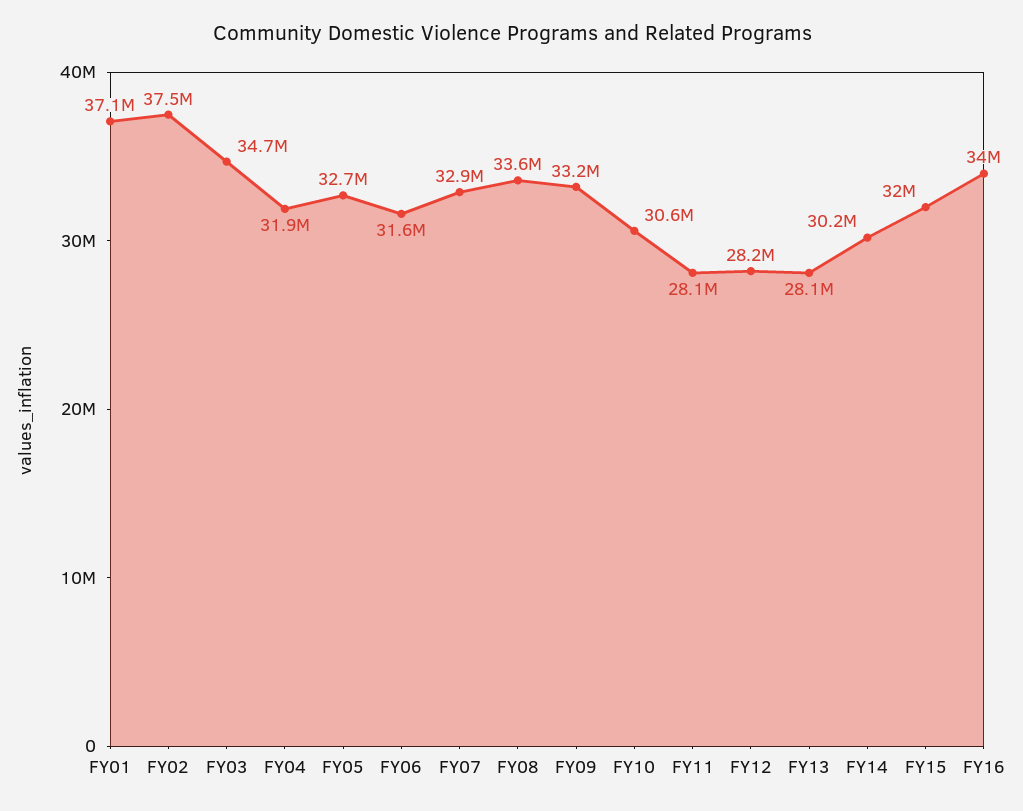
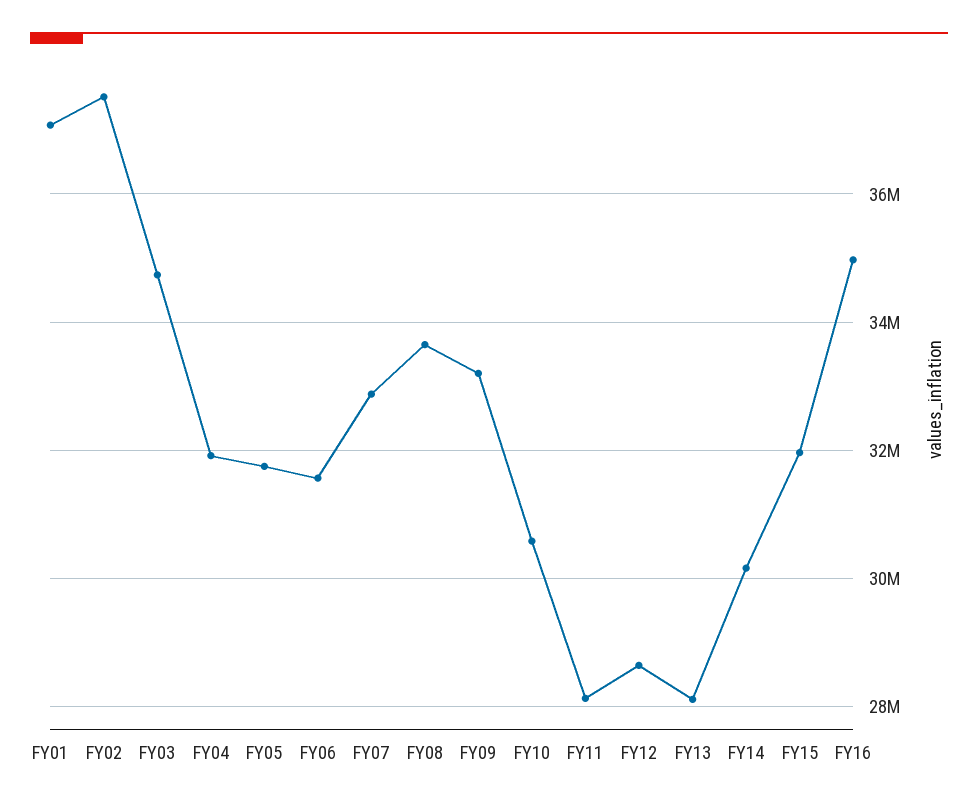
FY05: 32700000 -> 31800000
FY12: 28200000 -> 28600000
FY16: 34000000 -> 35000000

